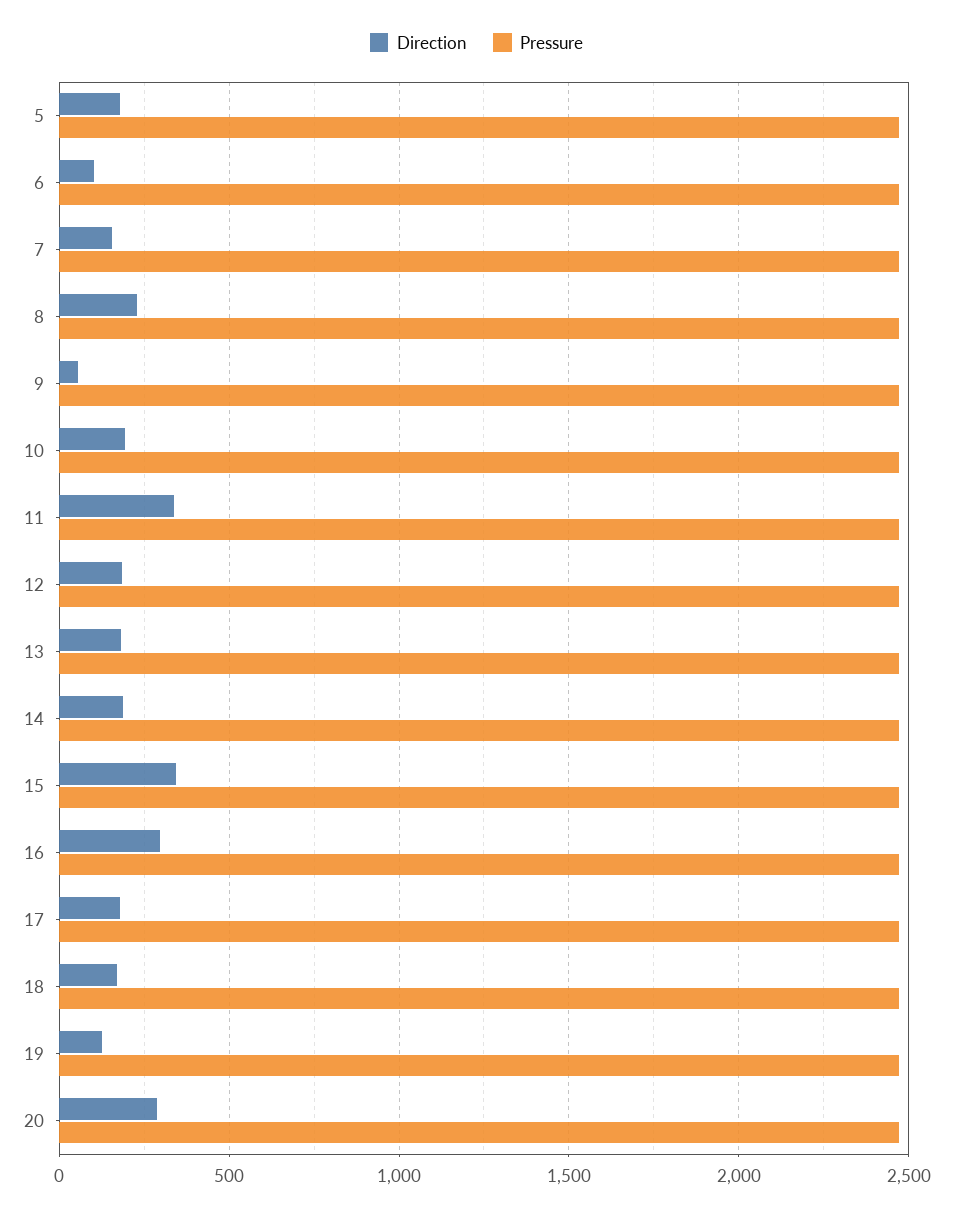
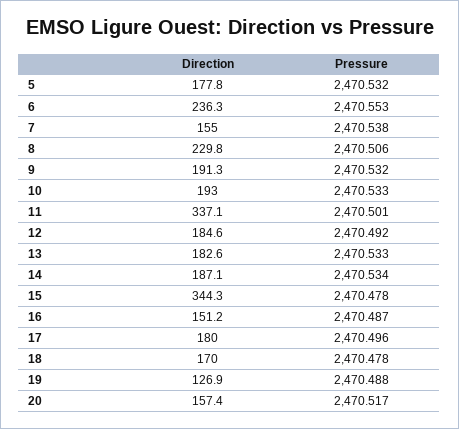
Direction, 6: 100 -> 236.3
Direction, 9: 50 -> 191.3
Direction, 16: 300 -> 151.2
Direction, 20: 300 -> 157.4

